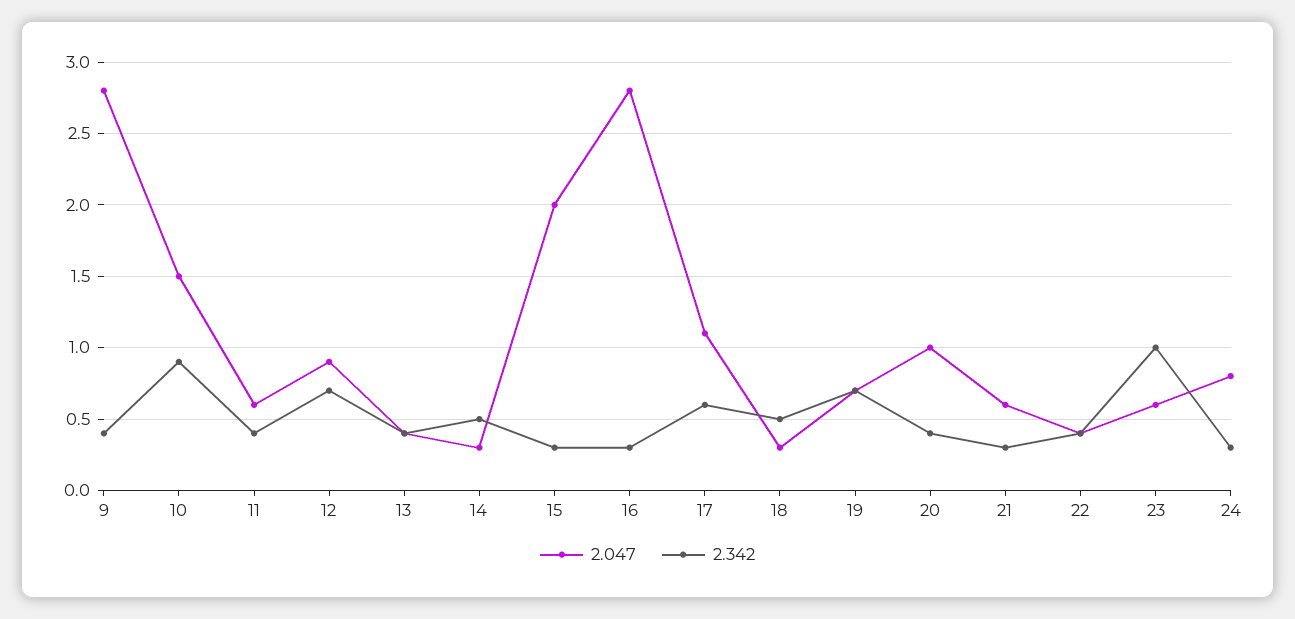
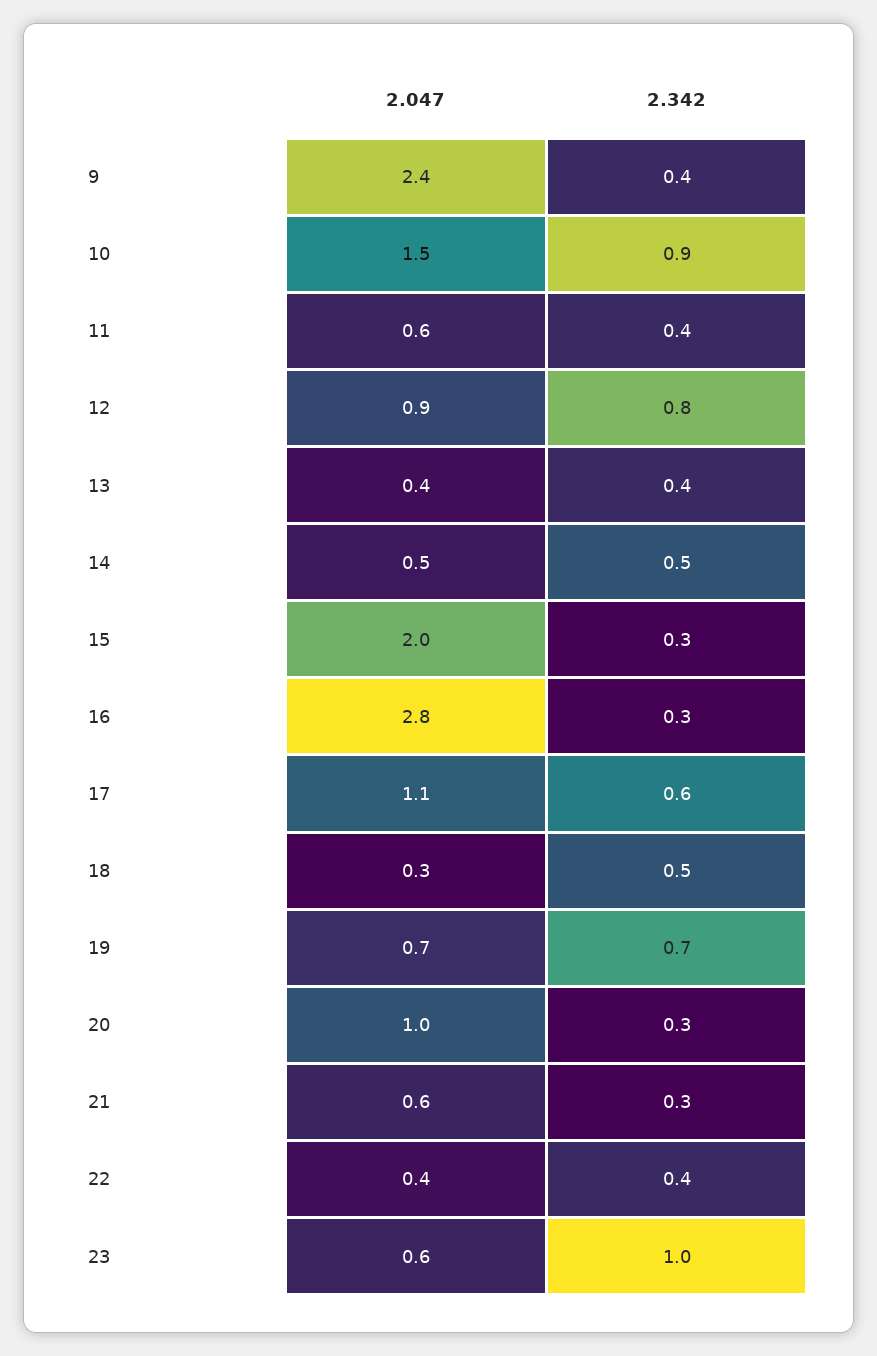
2.047, 9: 2.8 -> 2.4
2.342, 12: 0.7 -> 0.8
2.047, 14: 0.3 -> 0.5
2.342, 20: 0.4 -> 0.3
2.047, 24: 0.8 -> none
2.342, 24: 0.3 -> none

